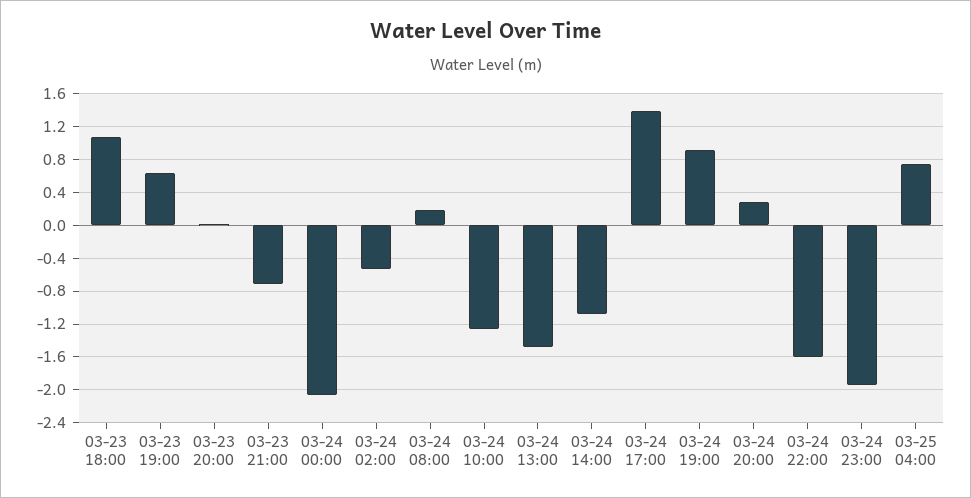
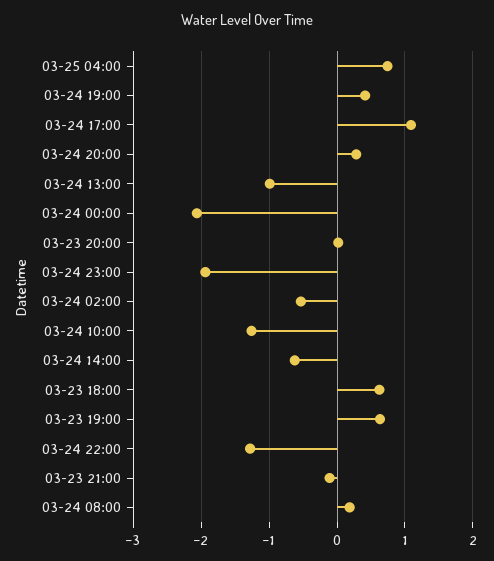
03-23 18:00: 1.1 -> 0.6
03-23 21:00: -0.7 -> -0.1
03-24 13:00: -1.5 -> -1
03-24 14:00: -1.1 -> -0.6
03-24 17:00: 1.4 -> 1.1
03-24 19:00: 0.9 -> 0.4
03-24 22:00: -1.6 -> -1.3

